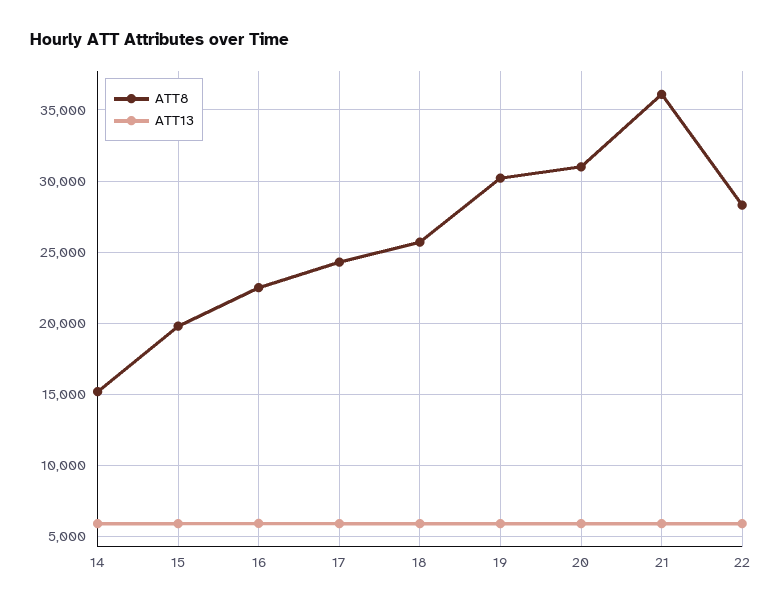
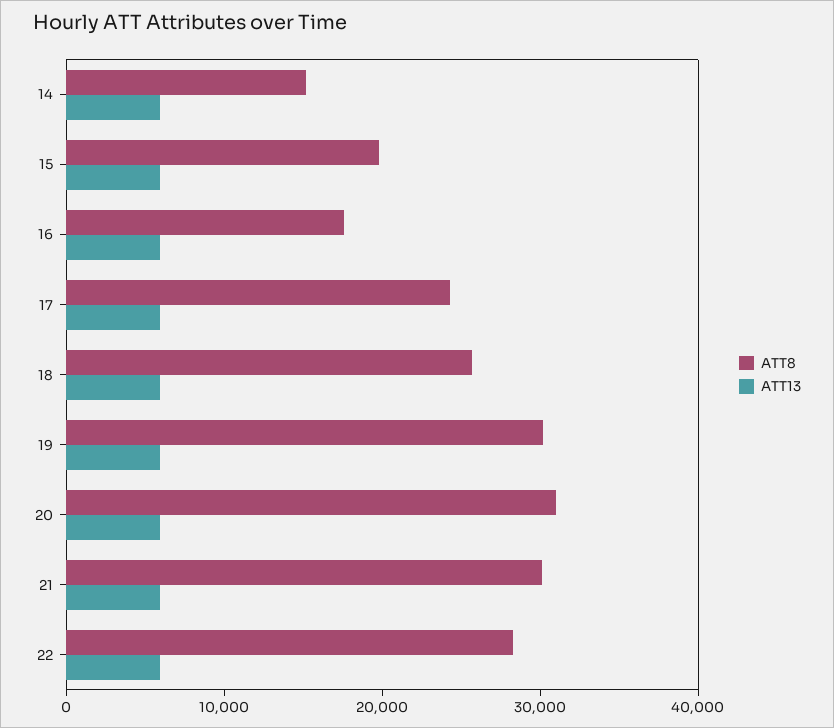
ATT8, 16: 22500 -> 18000
ATT8, 21: 36000 -> 30000

